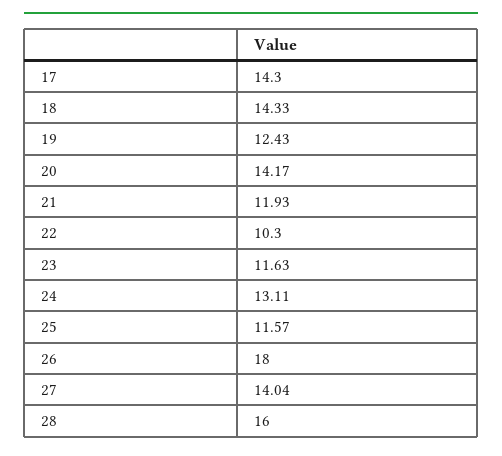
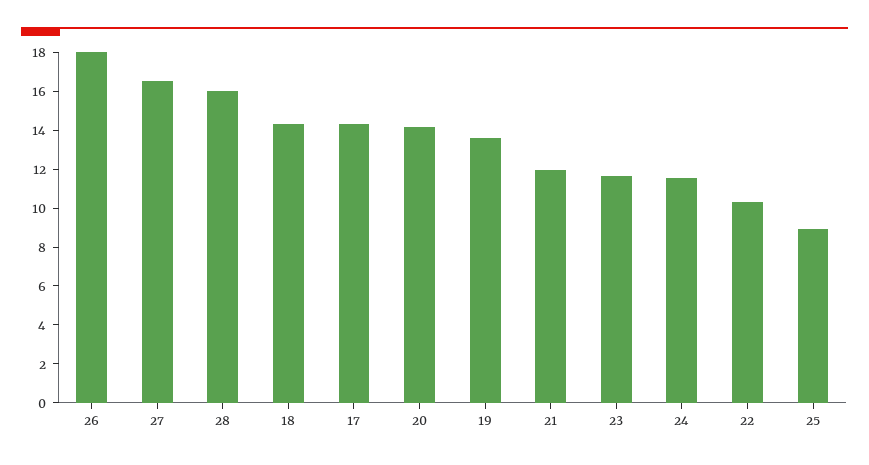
19: 12.43 -> 13.5
24: 13.11 -> 11.5
25: 11.57 -> 9
27: 14.04 -> 16.5

